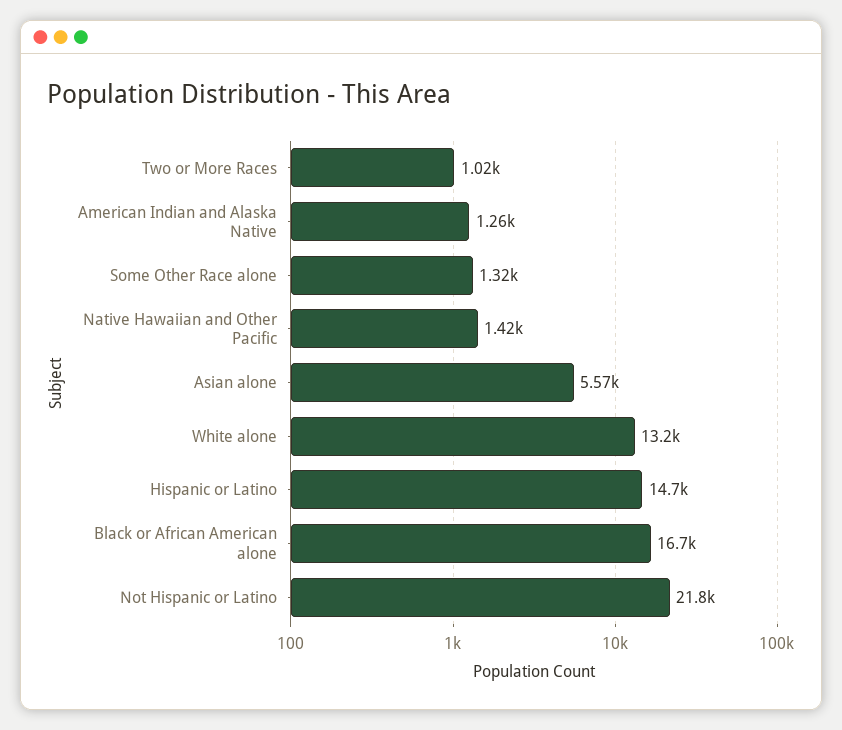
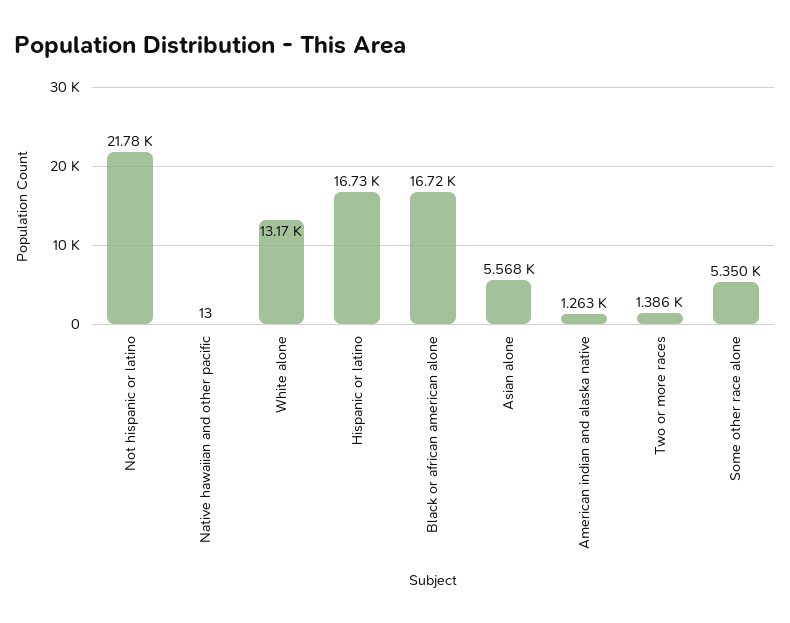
Two or More Races: 1020 -> 1386
Some Other Race alone: 1320 -> 5350
Native Hawaiian and Other Pacific: 1420 -> 13
Hispanic or Latino: 14700 -> 16730

